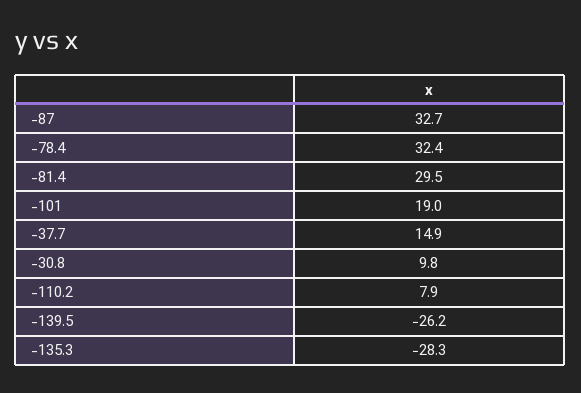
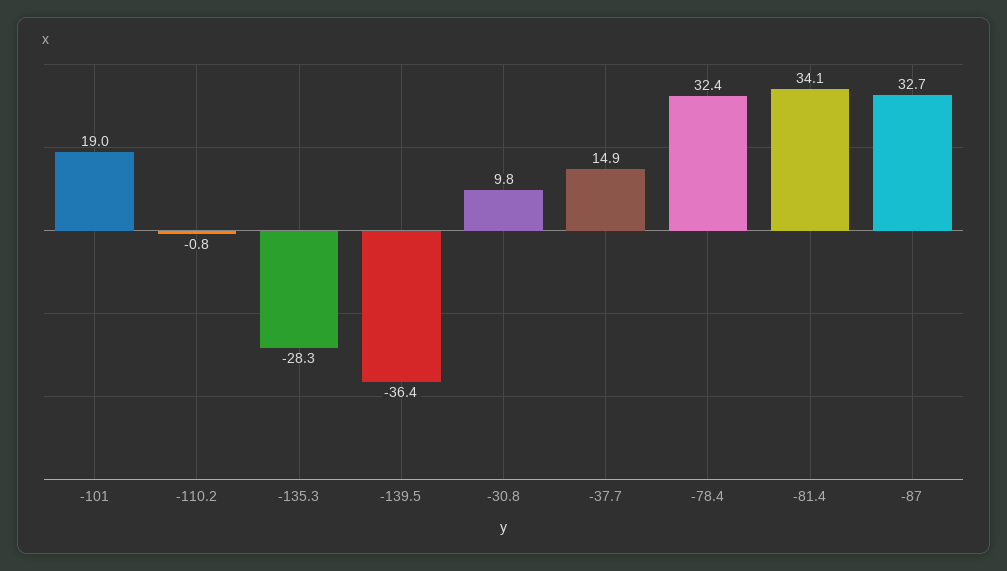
-81.4: 29.5 -> 34.1
-110.2: 7.9 -> -0.8
-139.5: -26.2 -> -36.4

